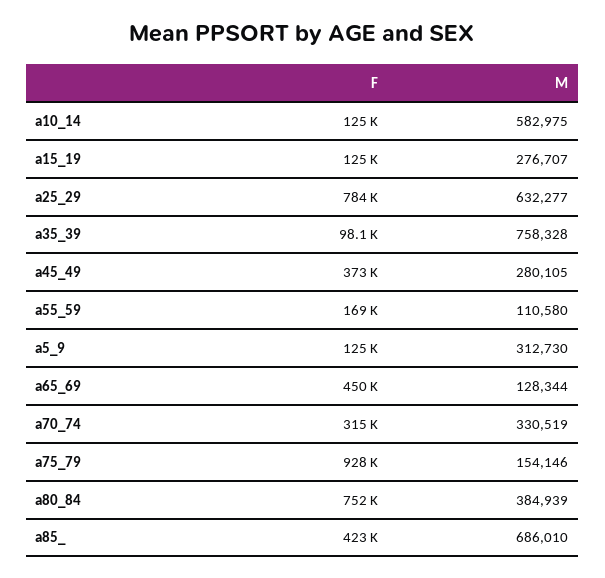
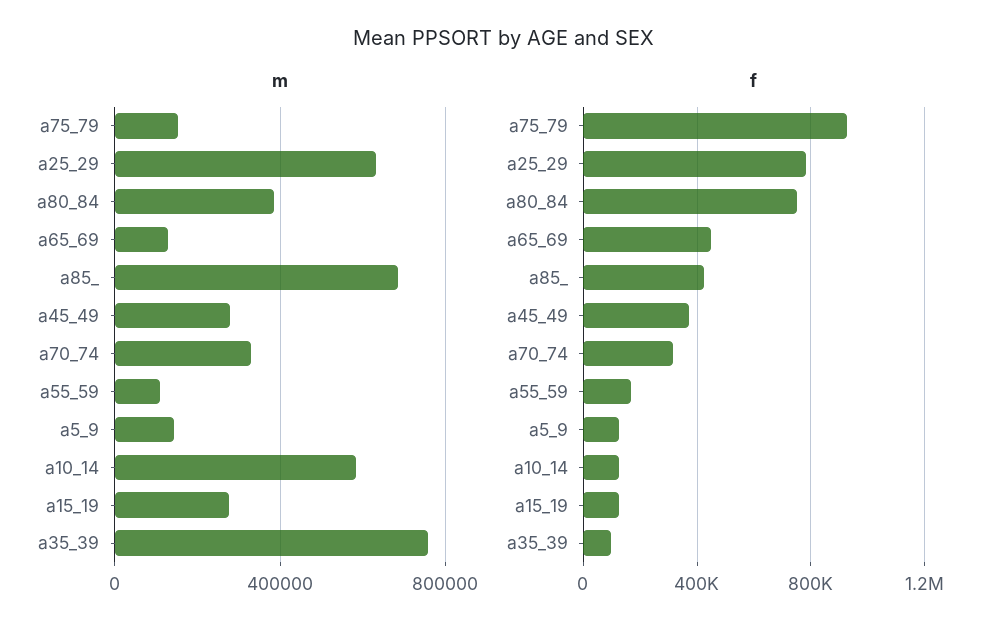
M, a5_9: 312730 -> 150000

